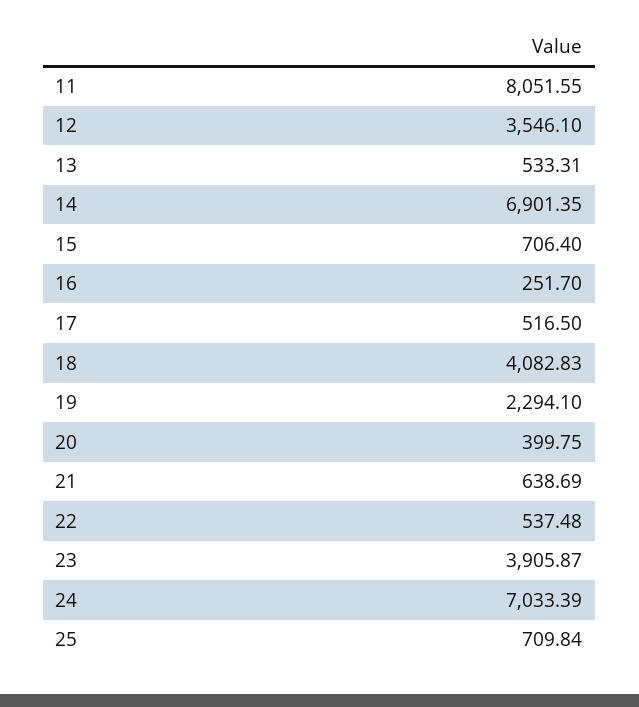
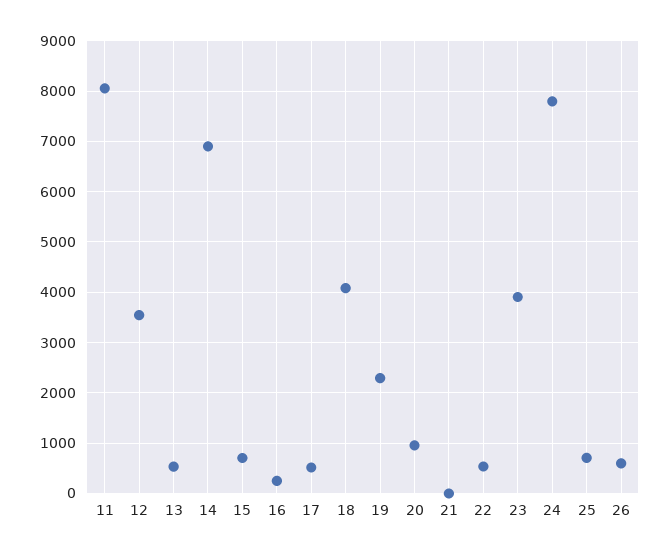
20: 399.75 -> 1000
21: 638.69 -> 0
24: 7033.39 -> 7800
26: none -> 600

